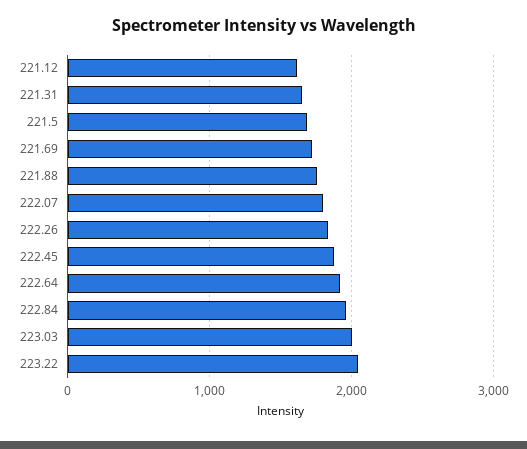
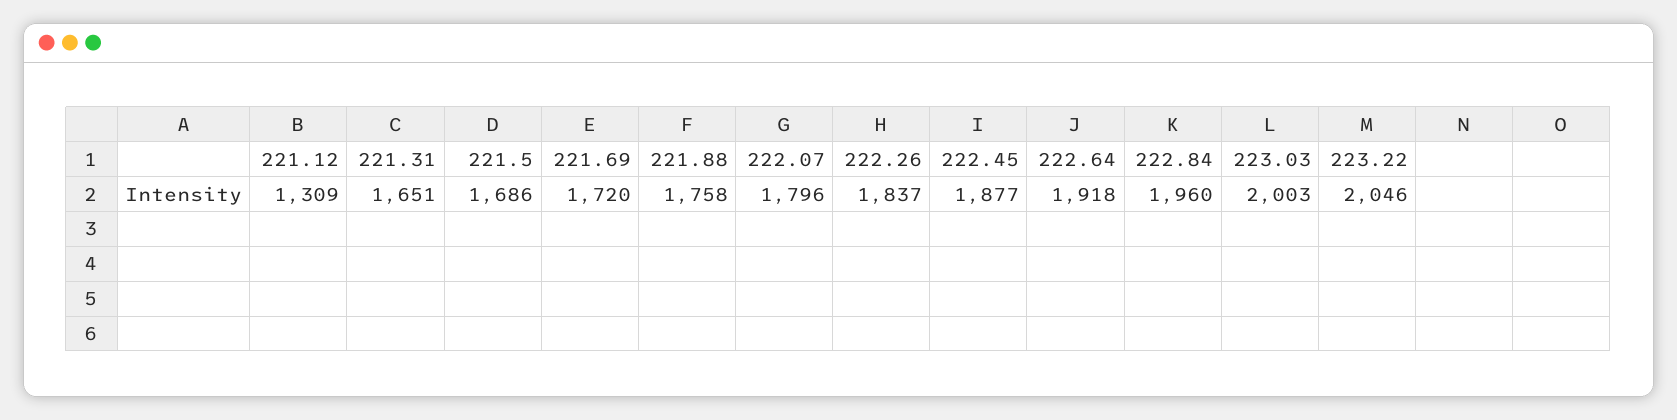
221.12: 1600 -> 1309

